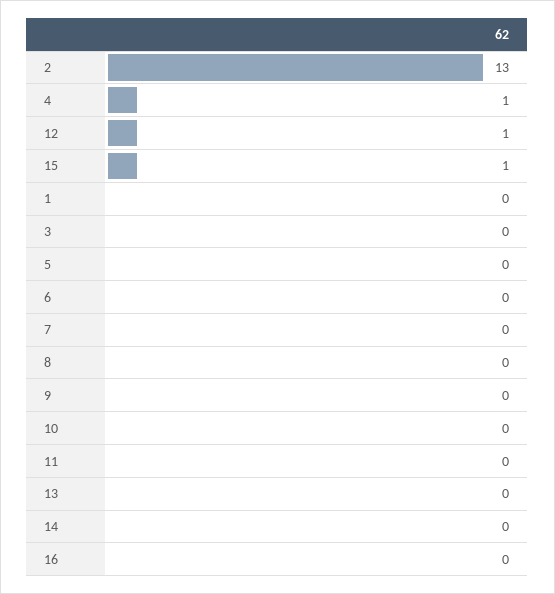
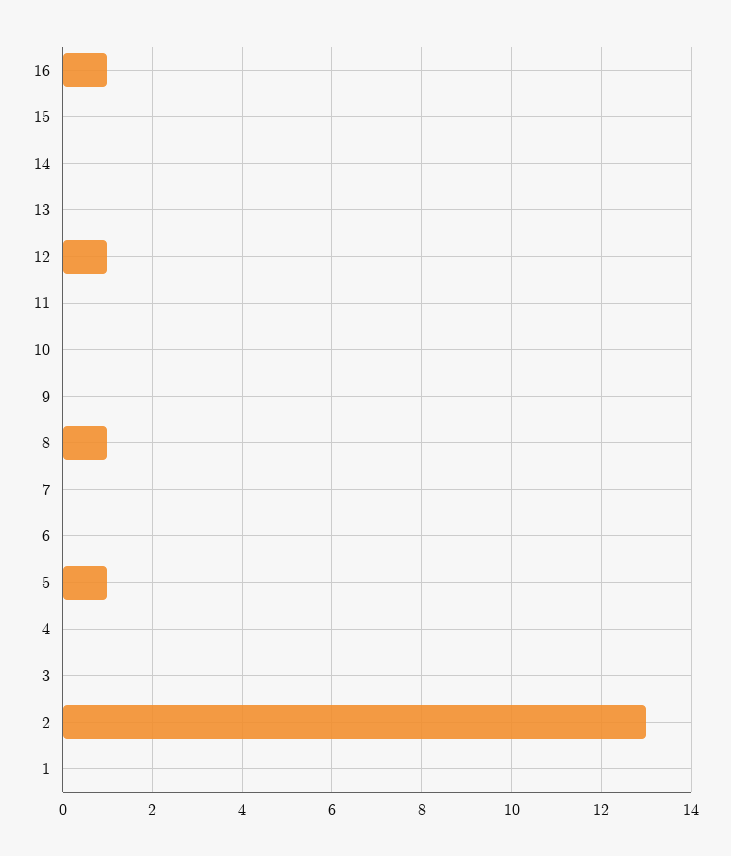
4: 1 -> 0
15: 1 -> 0
5: 0 -> 1
8: 0 -> 1
16: 0 -> 1

